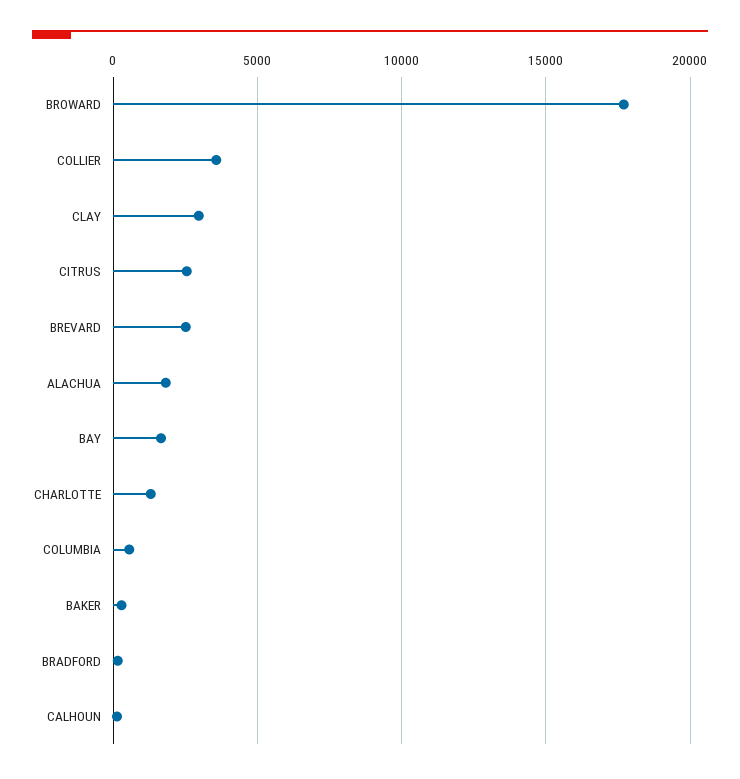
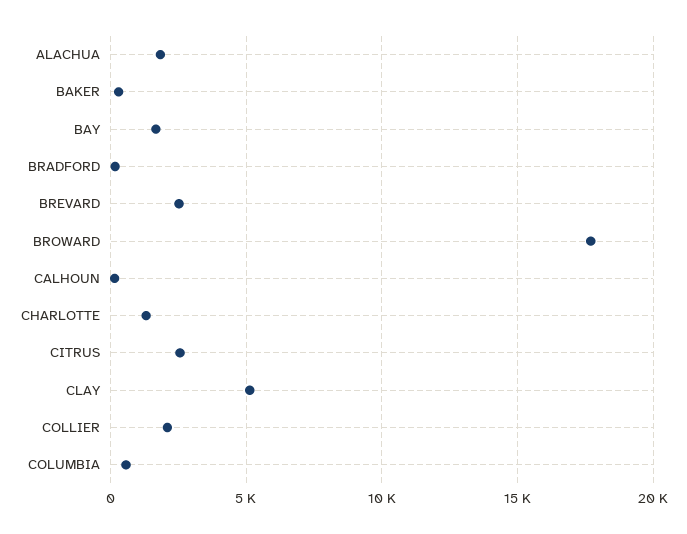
COLLIER: 3500 -> 2000
CLAY: 3000 -> 5000

